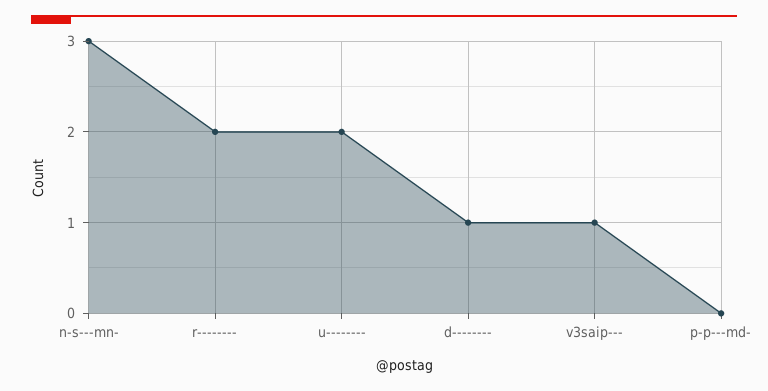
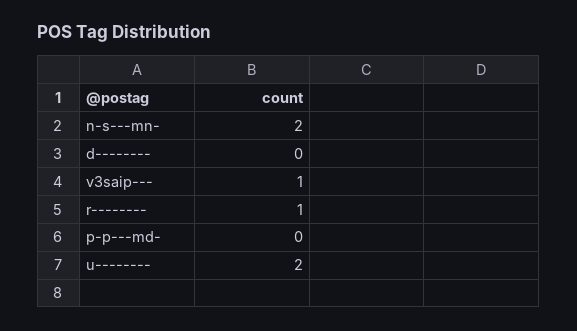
n-s---mn-: 3 -> 2
r--------: 2 -> 1
d--------: 1 -> 0

